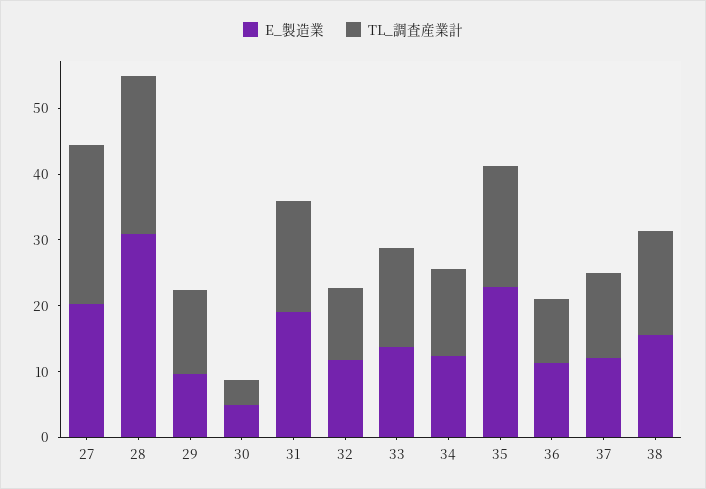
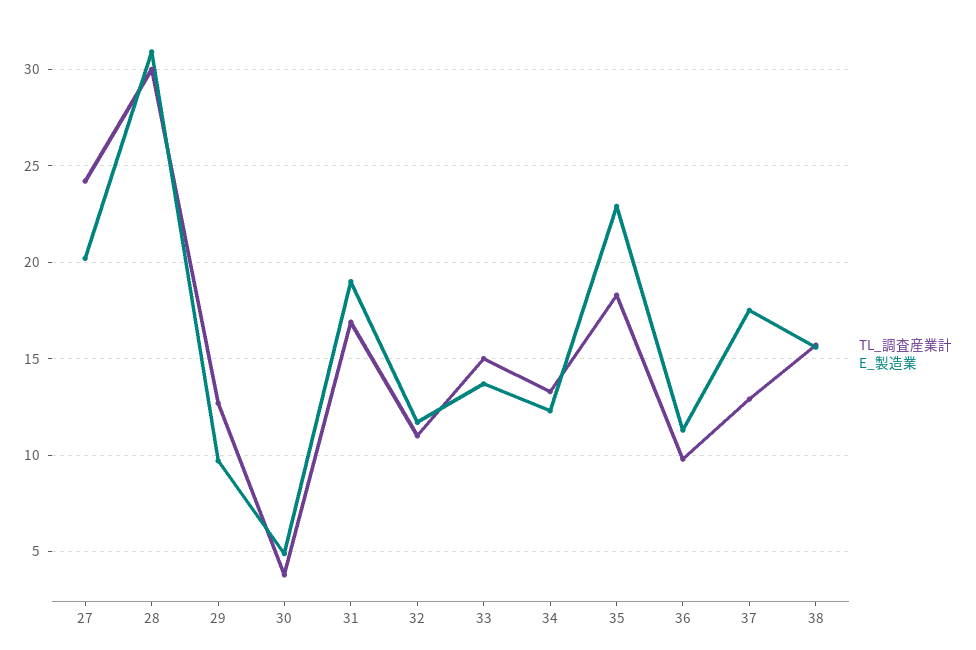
TL_調査産業計, 28: 24 -> 30
E_製造業, 37: 12 -> 17.5

